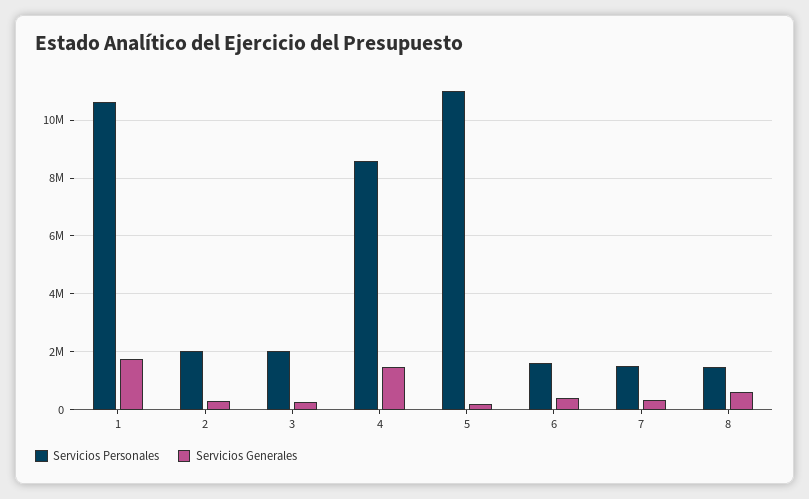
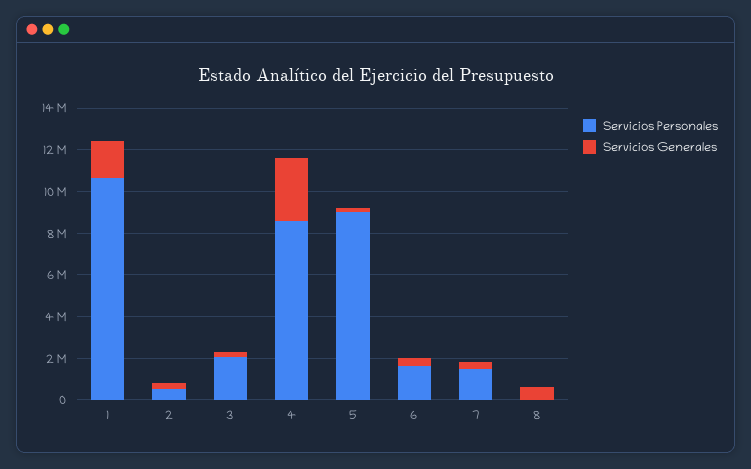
Servicios Personales, 2: 2000000 -> 500000
Servicios Generales, 4: 1500000 -> 3000000
Servicios Personales, 5: 11000000 -> 9000000
Servicios Personales, 8: 1500000 -> 0

